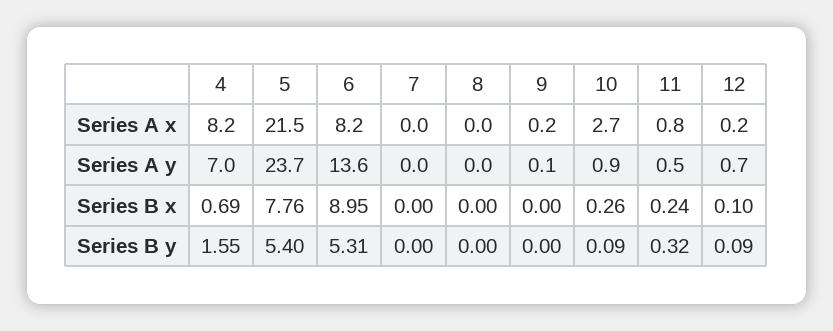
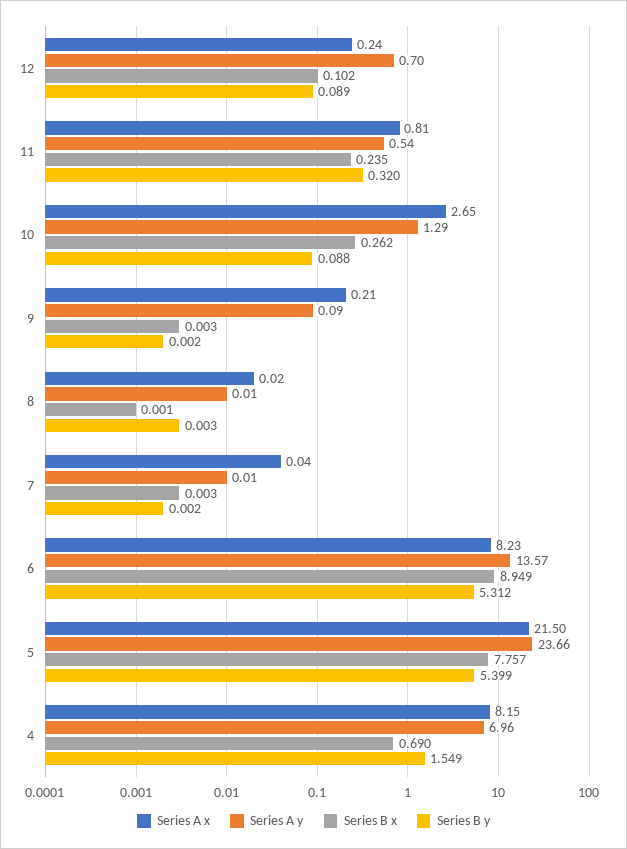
Series A y, 10: 0.9 -> 1.29

